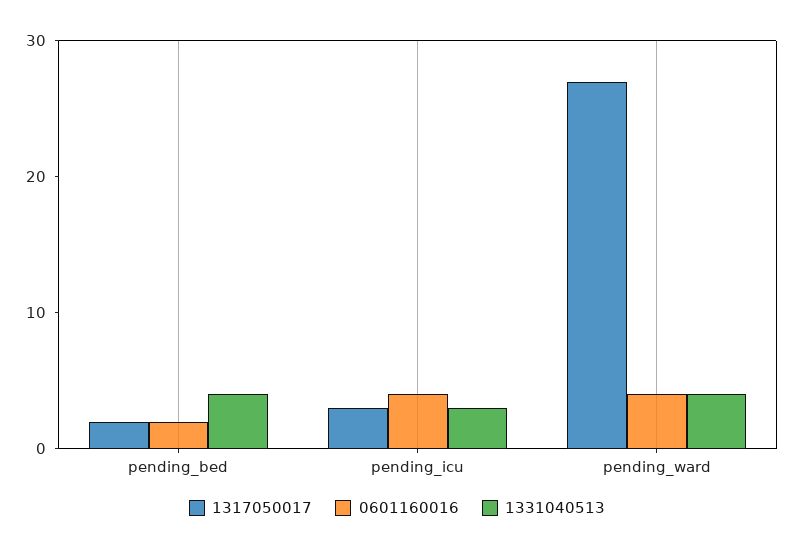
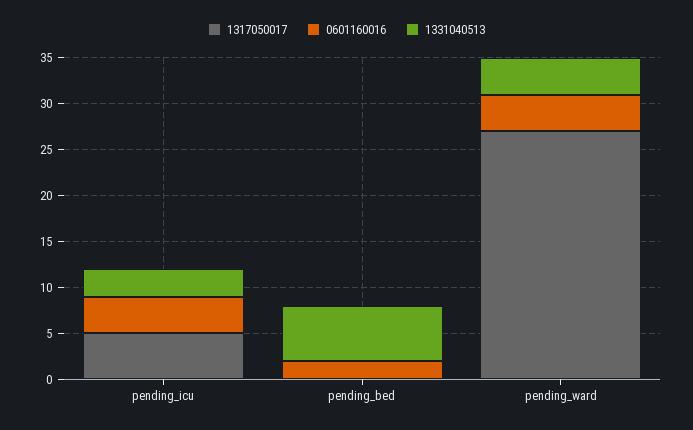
1317050017, pending_bed: 2 -> 0
1331040513, pending_bed: 4 -> 6
1317050017, pending_icu: 3 -> 5

